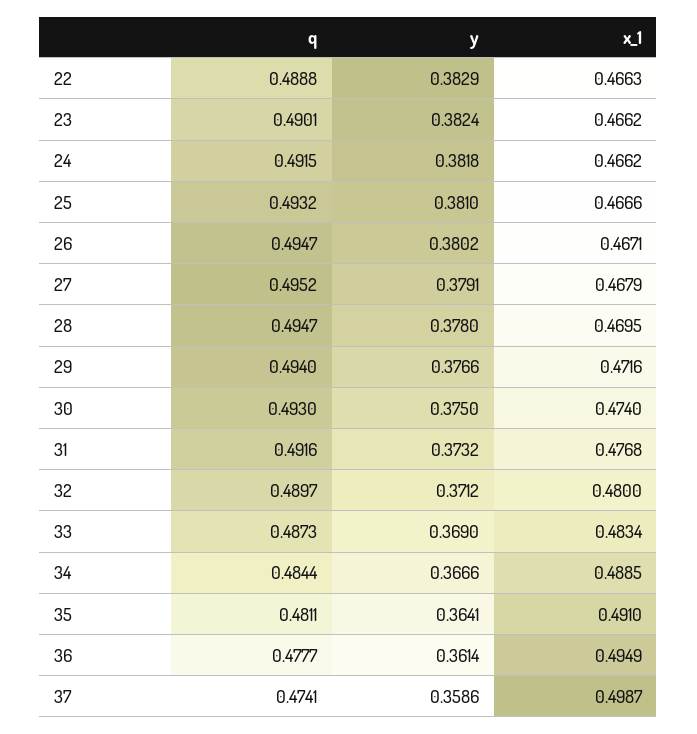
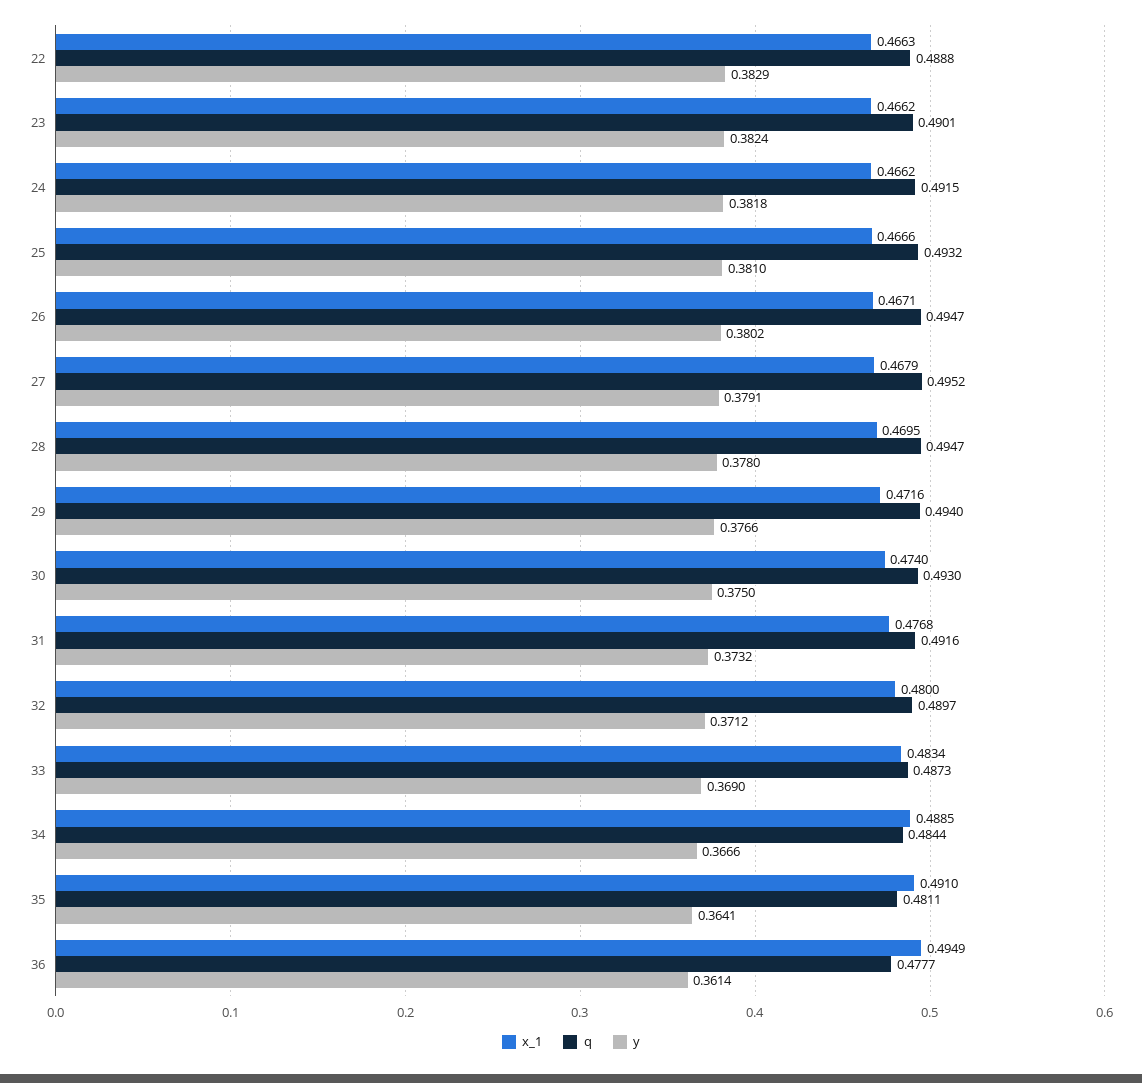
q, 37: 0.4741 -> none
y, 37: 0.3586 -> none
x_1, 37: 0.4987 -> none

